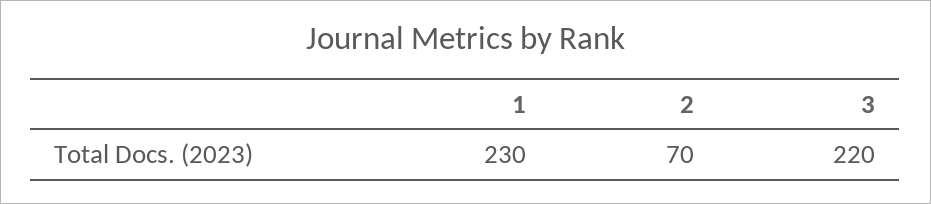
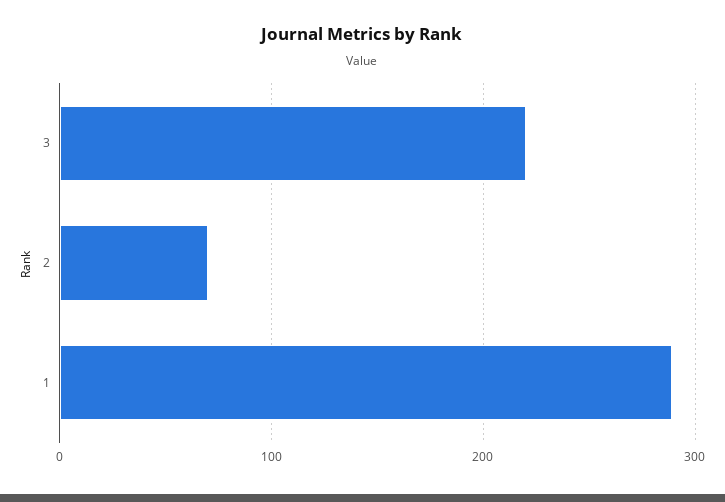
1: 230 -> 290

